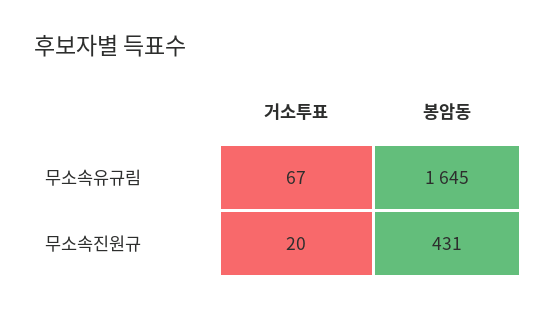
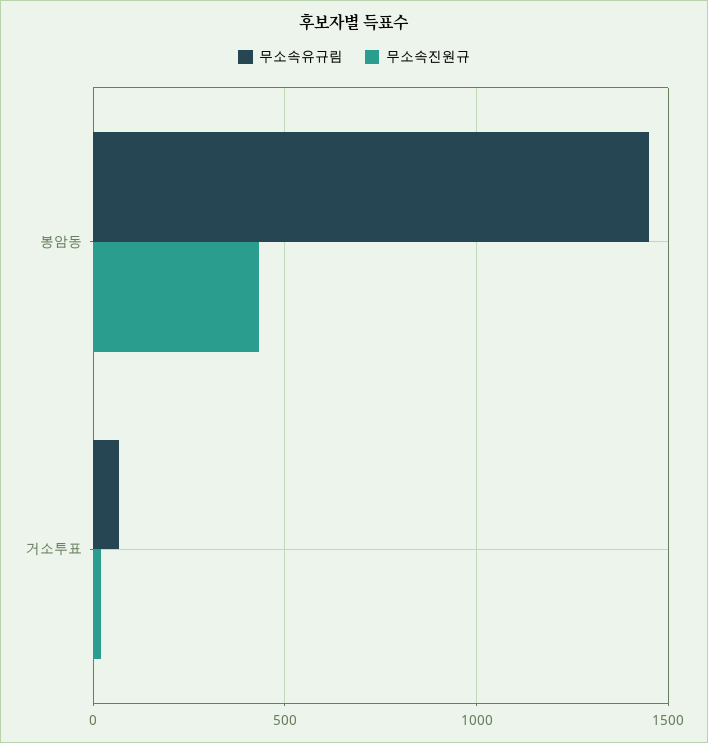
무소속유규림, 봉암동: 1645 -> 1450

